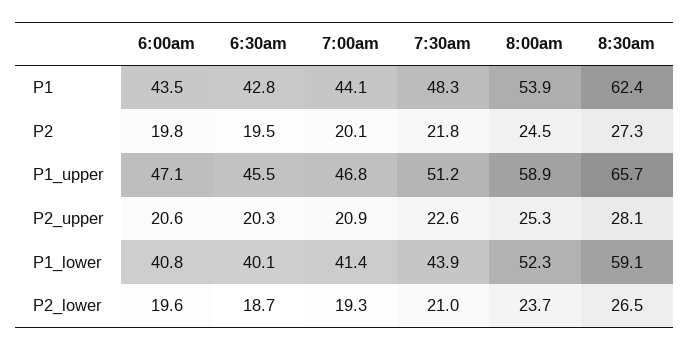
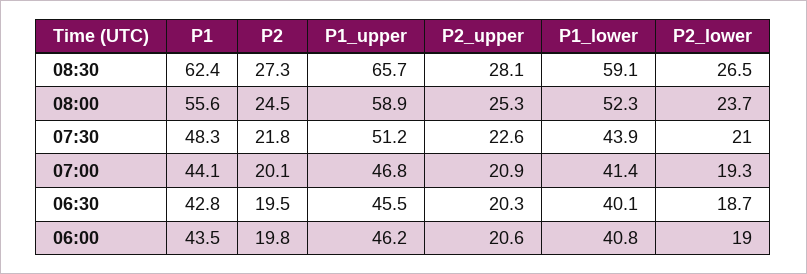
8:00am, P1: 53.9 -> 55.6
6:00am, P1_upper: 47.1 -> 46.2
6:00am, P2_lower: 19.6 -> 19

